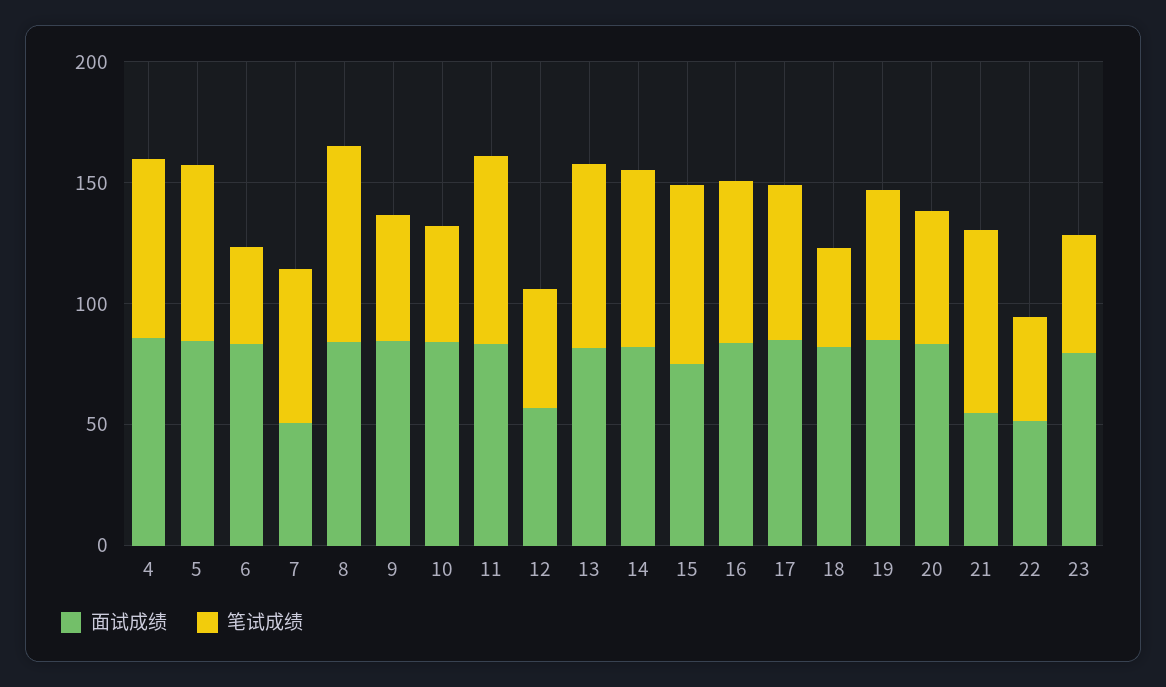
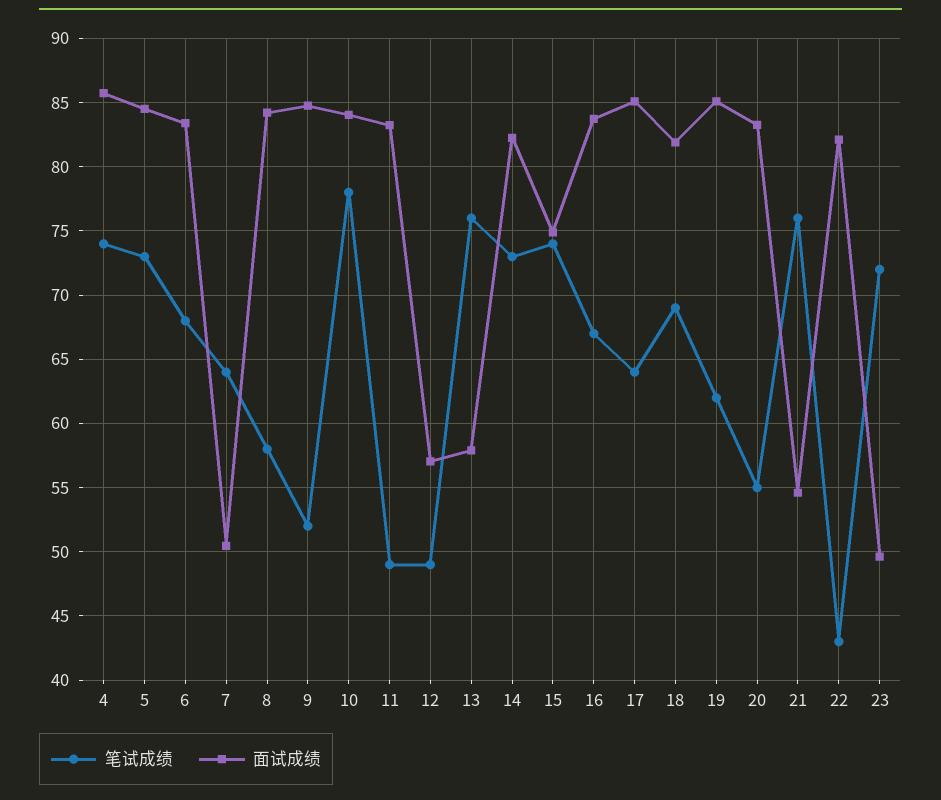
笔试成绩, 6: 40 -> 68
笔试成绩, 8: 80 -> 58
笔试成绩, 10: 50 -> 78
笔试成绩, 11: 80 -> 49
面试成绩, 13: 80 -> 58
笔试成绩, 18: 40 -> 69
面试成绩, 22: 50 -> 82
面试成绩, 23: 80 -> 49.5
笔试成绩, 23: 50 -> 72

